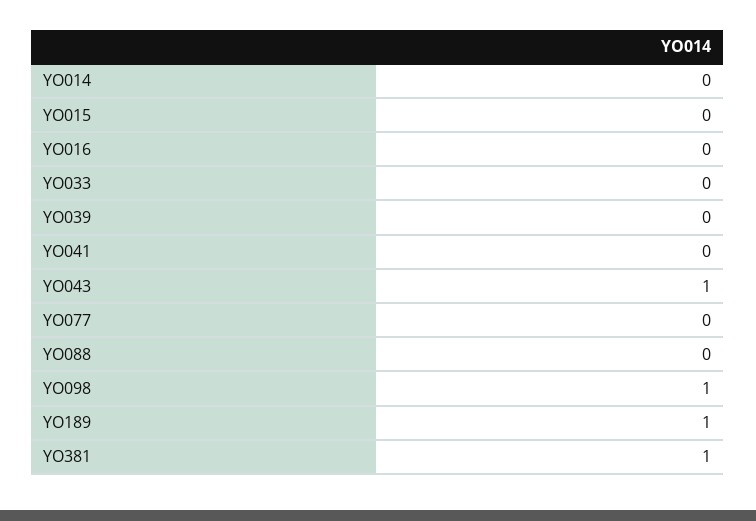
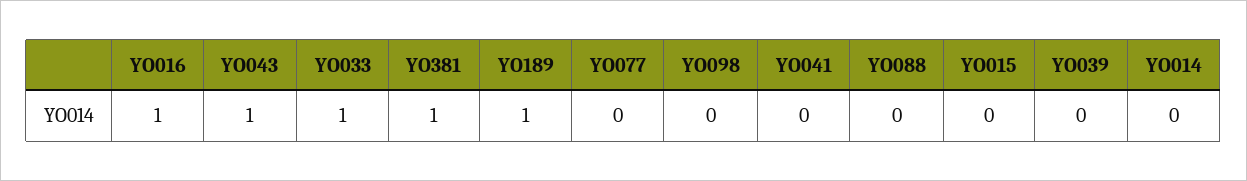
YO016: 0 -> 1
YO033: 0 -> 1
YO098: 1 -> 0

